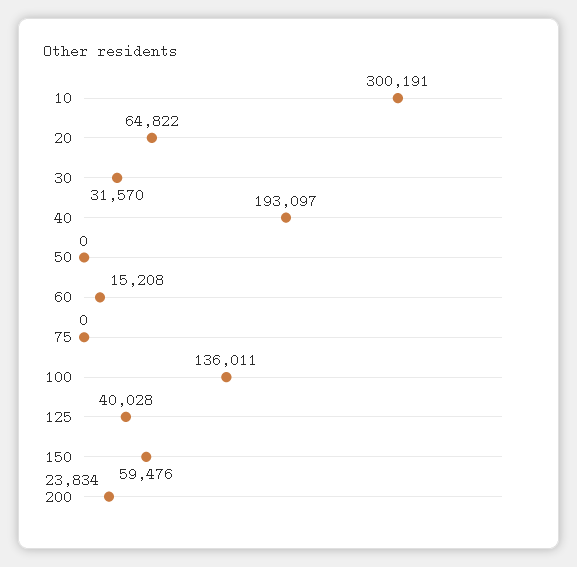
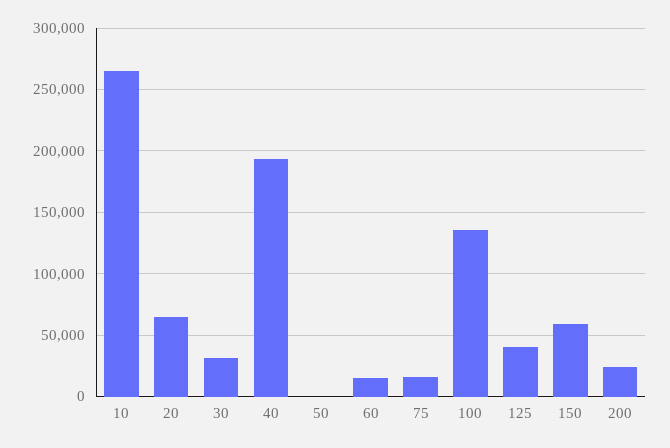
10: 300191 -> 265000
75: 0 -> 15000

